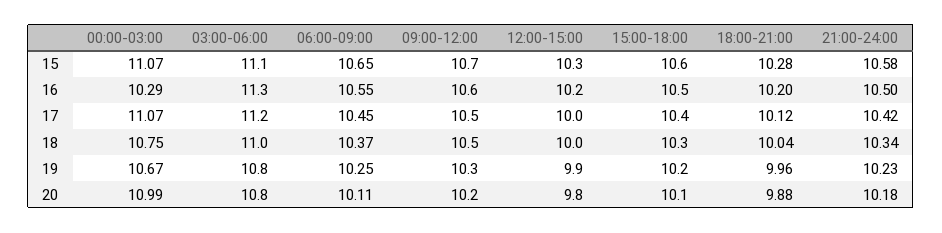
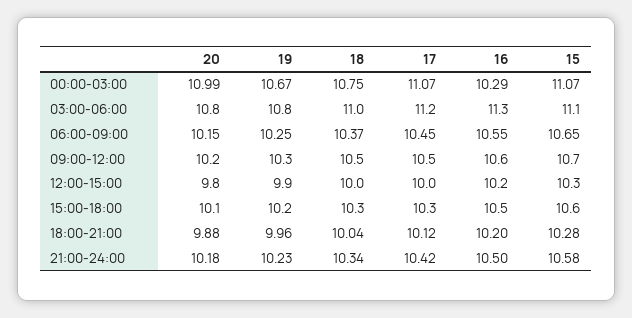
15:00-18:00, 17: 10.4 -> 10.3
06:00-09:00, 20: 10.11 -> 10.15

